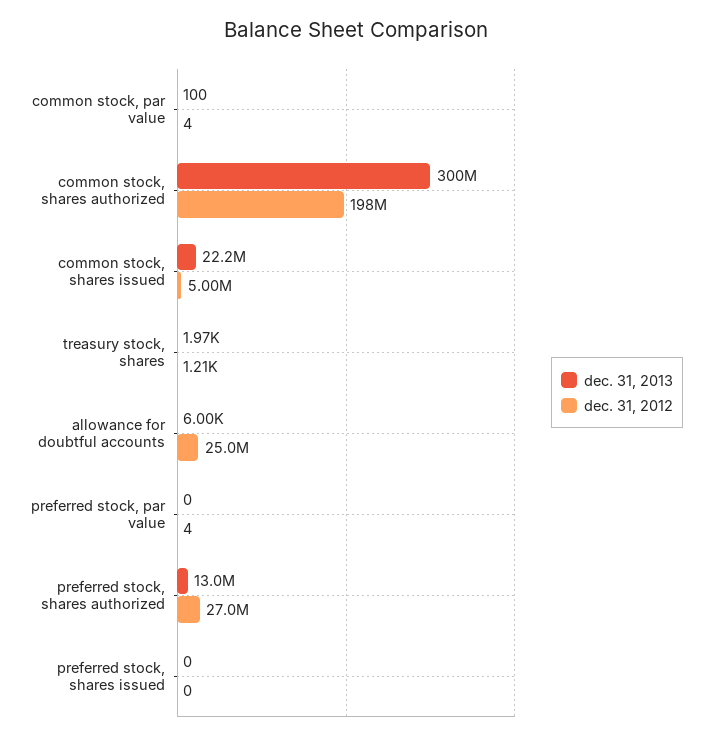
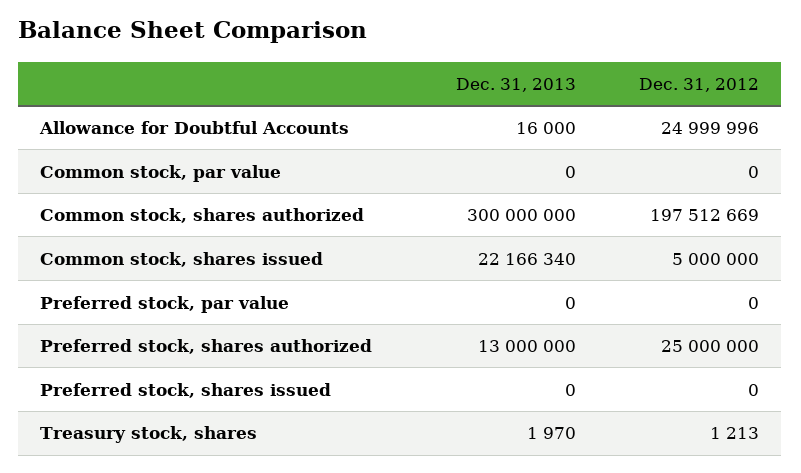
dec. 31, 2013, common stock, par value: 100 -> 0
dec. 31, 2012, common stock, par value: 4 -> 0
dec. 31, 2013, allowance for doubtful accounts: 6000 -> 16000
dec. 31, 2012, preferred stock, par value: 4 -> 0
dec. 31, 2012, preferred stock, shares authorized: 27000000 -> 25000000

